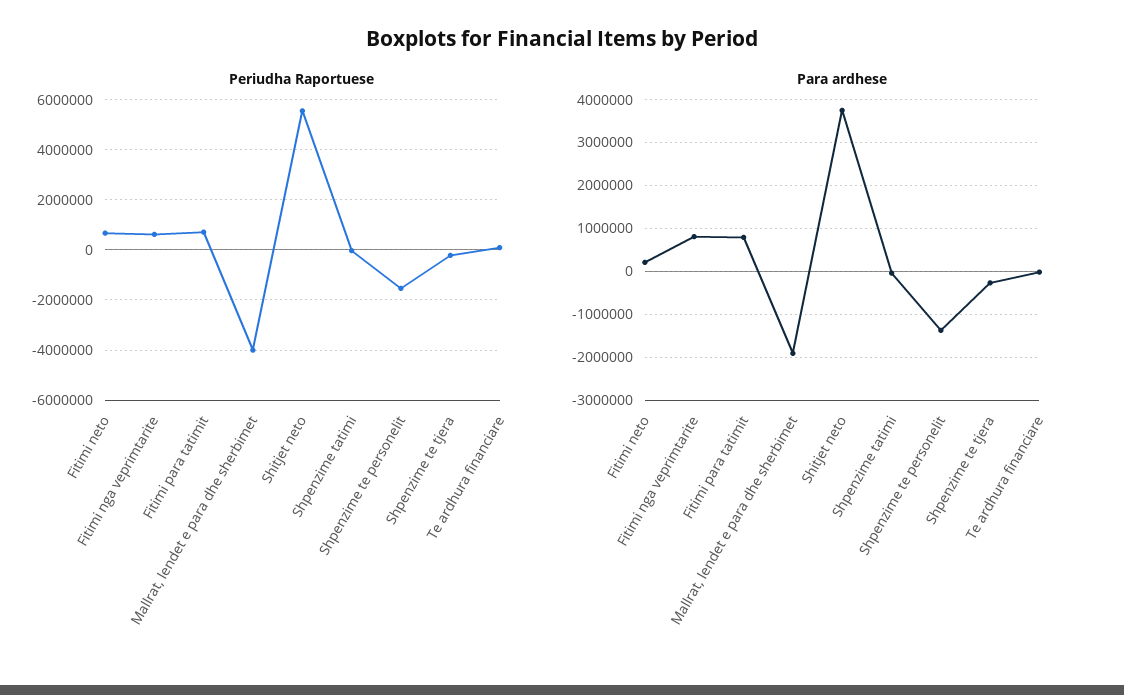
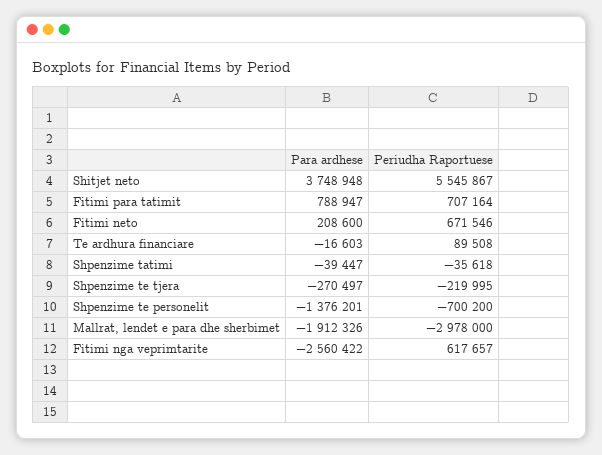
Periudha Raportuese, Mallrat, lendet e para dhe sherbimet: -4000000 -> -2978000
Periudha Raportuese, Shpenzime te personelit: -1500000 -> -700200
Para ardhese, Fitimi nga veprimtarite: 800000 -> -2560422

